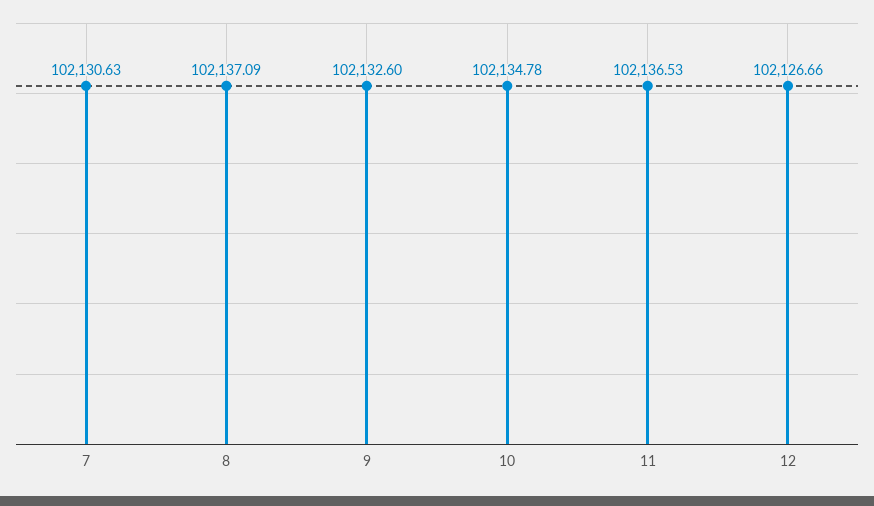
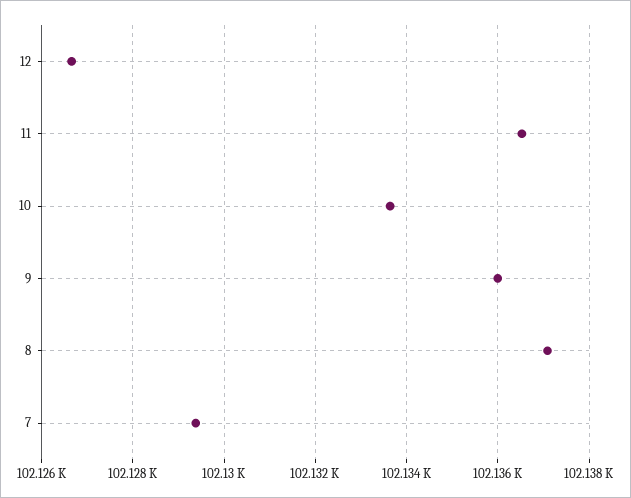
7: 102130.63 -> 102129.4
9: 102132.6 -> 102136
10: 102134.78 -> 102133.6

